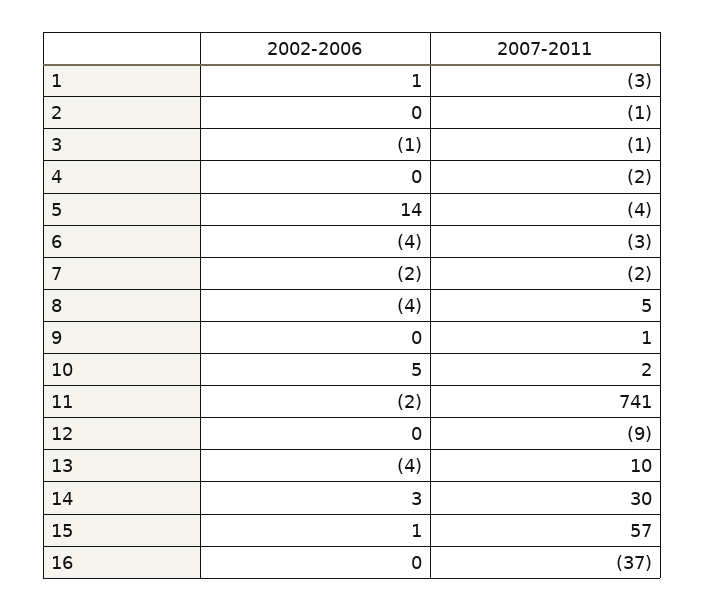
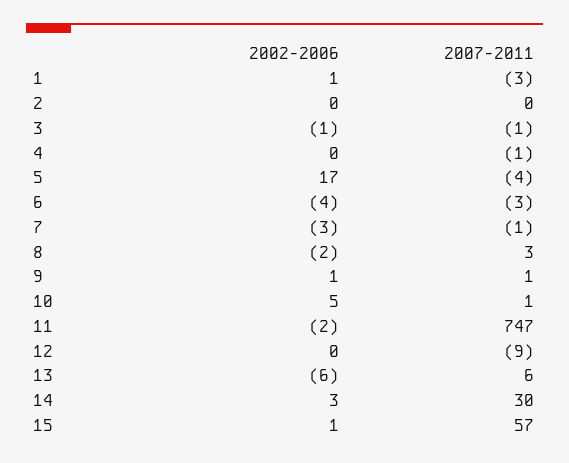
2007-2011, 2: -1 -> 0
2007-2011, 4: -2 -> -1
2002-2006, 5: 14 -> 17
2002-2006, 7: -2 -> -3
2007-2011, 7: -2 -> -1
2002-2006, 8: -4 -> -2
2007-2011, 8: 5 -> 3
2002-2006, 9: 0 -> 1
2007-2011, 10: 2 -> 1
2007-2011, 11: 741 -> 747
2002-2006, 13: -4 -> -6
2007-2011, 13: 10 -> 6
2002-2006, 16: 0 -> none
2007-2011, 16: -37 -> none

